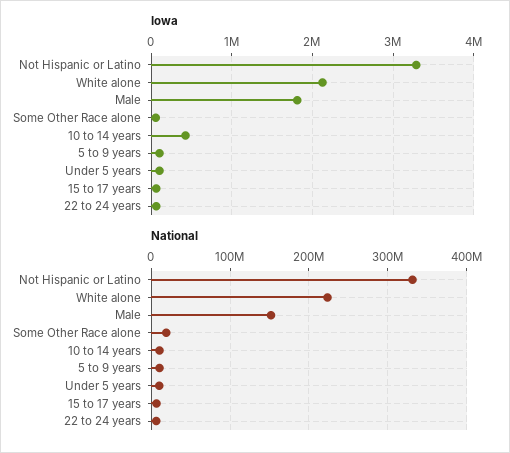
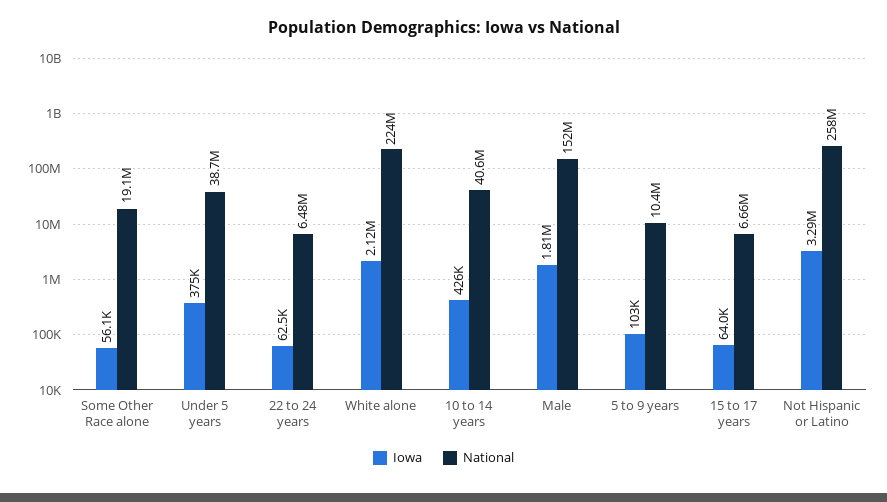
Iowa, Under 5 years: 100000 -> 375000
National, Not Hispanic or Latino: 330000000 -> 258000000
National, 10 to 14 years: 10000000 -> 40600000
National, Under 5 years: 10000000 -> 38700000

